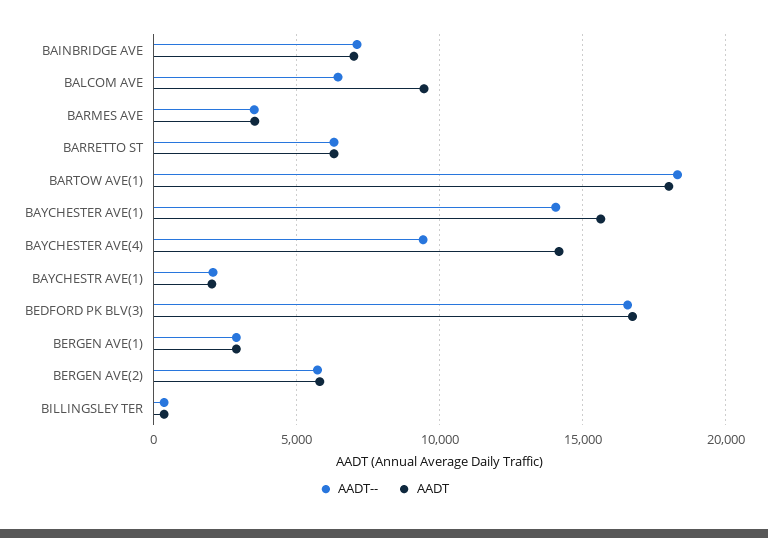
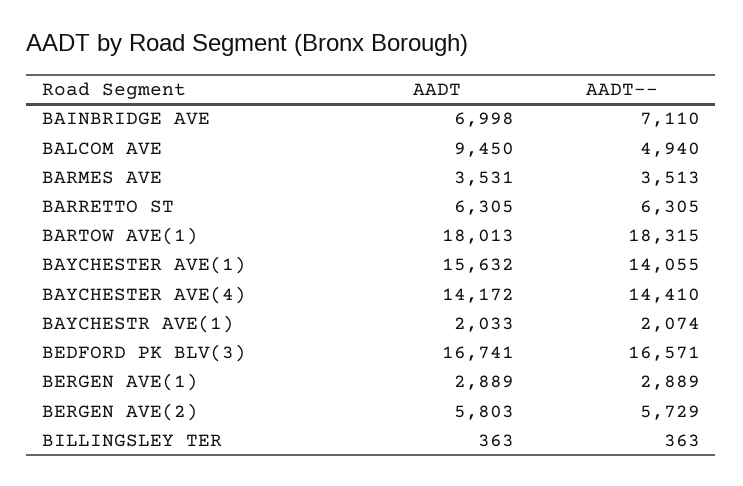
AADT--, BALCOM AVE: 6500 -> 4940
AADT--, BAYCHESTER AVE(4): 9500 -> 14410

